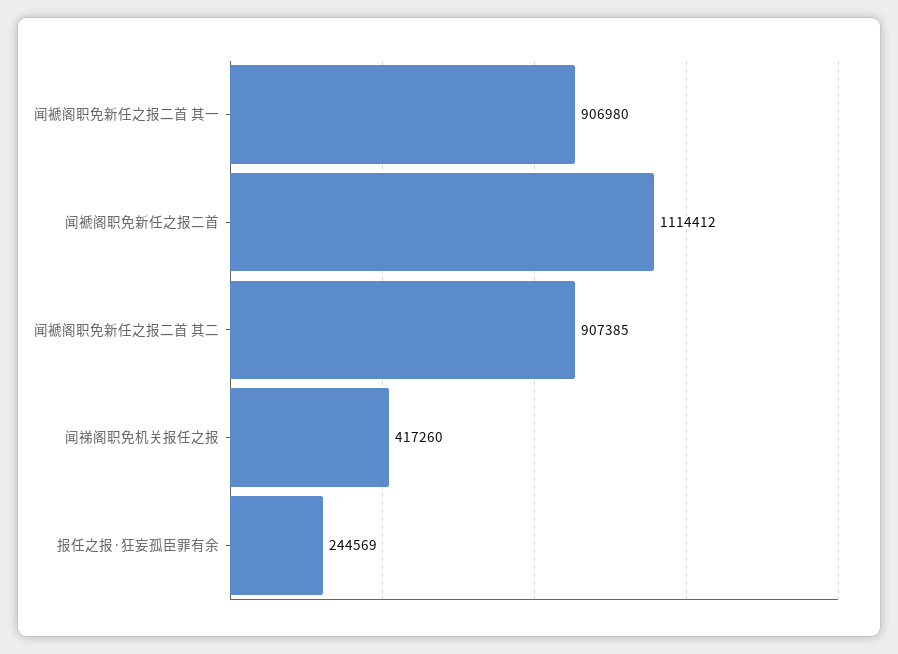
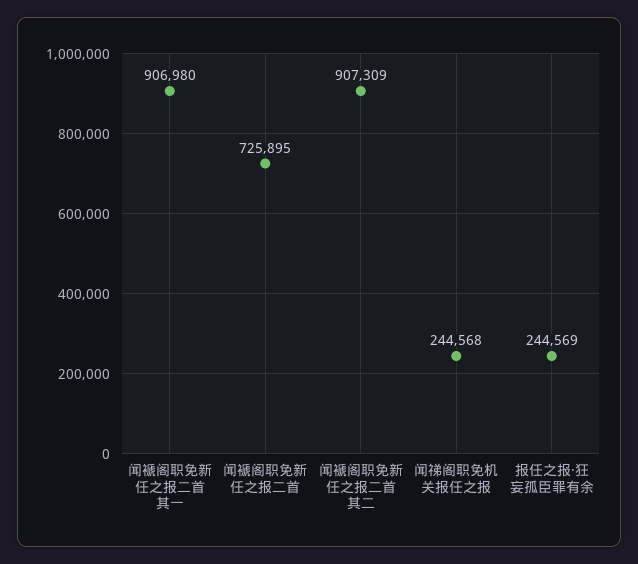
闻褫阁职免新任之报二首: 1114412 -> 725895
闻褫阁职免新任之报二首 其二: 907385 -> 907309
闻祶阁职免机关报任之报: 417260 -> 244568

